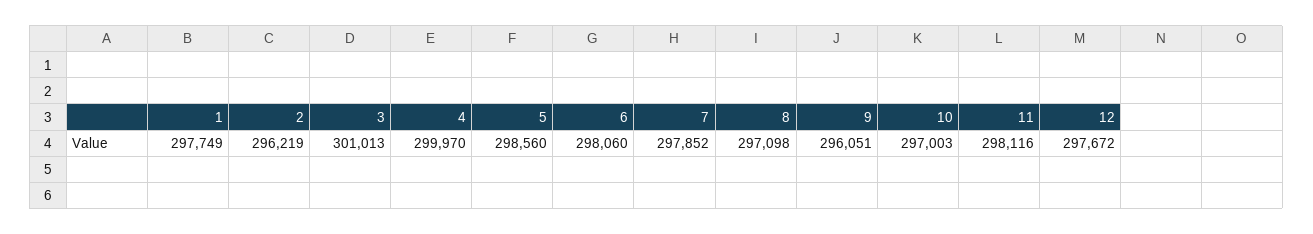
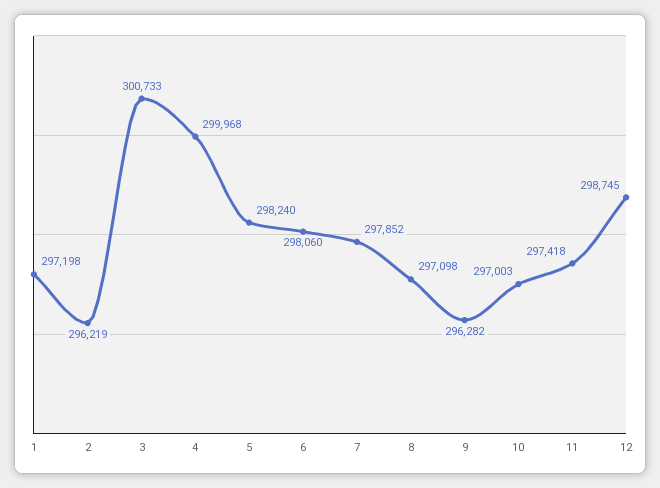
1: 297749 -> 297198
3: 301013 -> 300733
4: 299970 -> 299968
5: 298560 -> 298240
9: 296051 -> 296282
11: 298116 -> 297418
12: 297672 -> 298745

